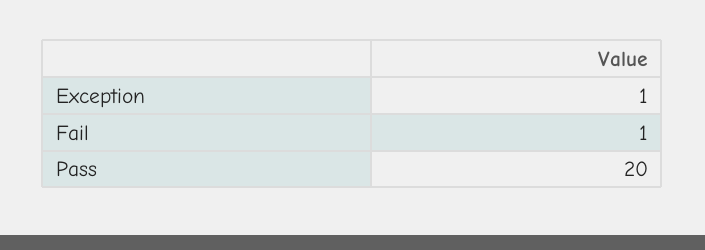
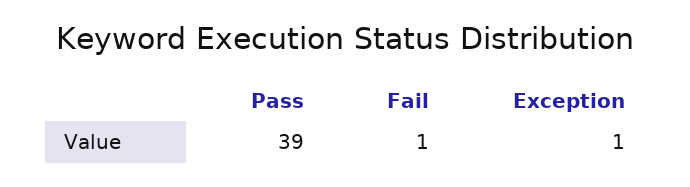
Pass: 20 -> 39

